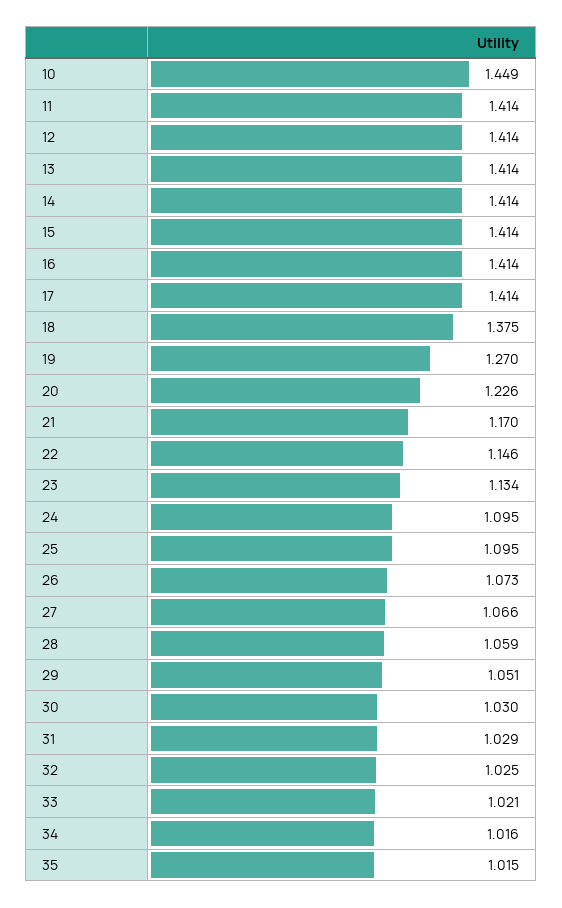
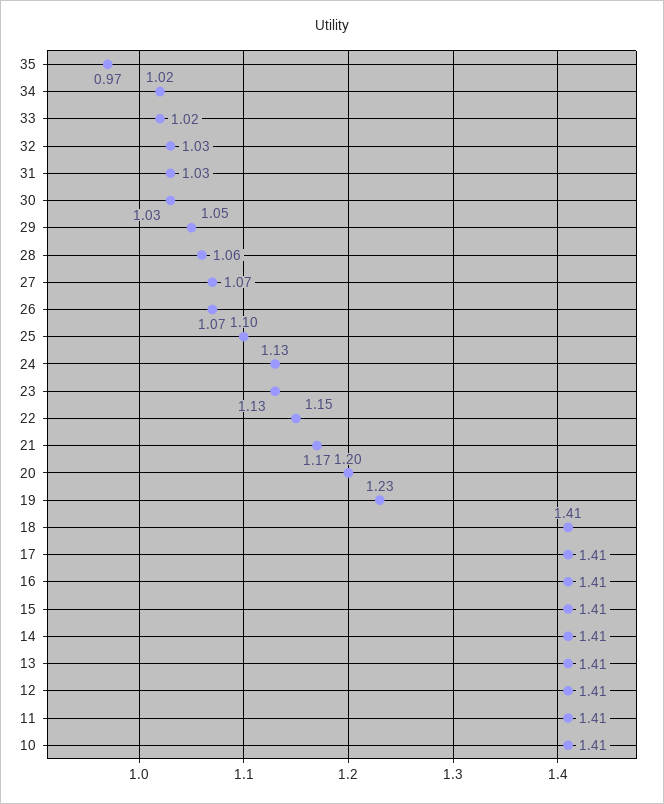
10: 1.449 -> 1.41
18: 1.375 -> 1.41
19: 1.27 -> 1.23
20: 1.226 -> 1.2
24: 1.095 -> 1.13
35: 1.015 -> 0.97

